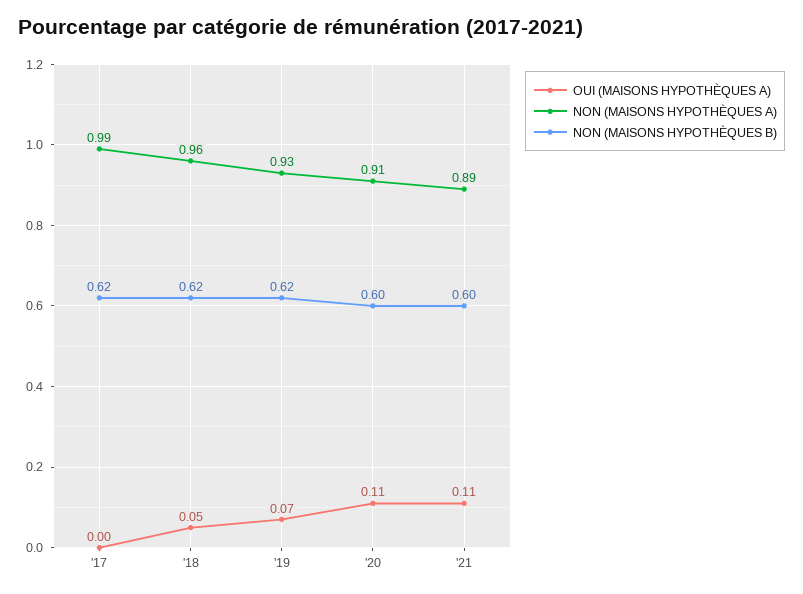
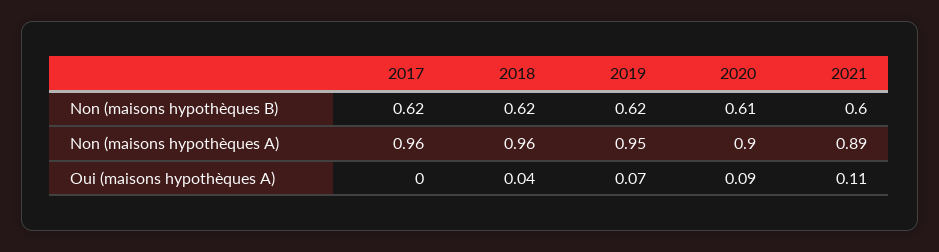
NON (MAISONS HYPOTHÈQUES A), '17: 0.99 -> 0.96
OUI (MAISONS HYPOTHÈQUES A), '18: 0.05 -> 0.04
NON (MAISONS HYPOTHÈQUES A), '19: 0.93 -> 0.95
OUI (MAISONS HYPOTHÈQUES A), '20: 0.11 -> 0.09
NON (MAISONS HYPOTHÈQUES A), '20: 0.91 -> 0.9
NON (MAISONS HYPOTHÈQUES B), '20: 0.6 -> 0.61

